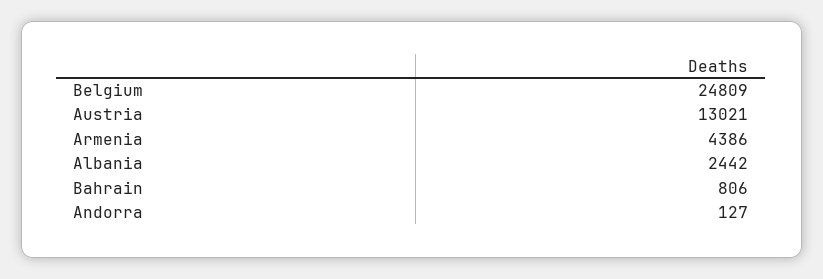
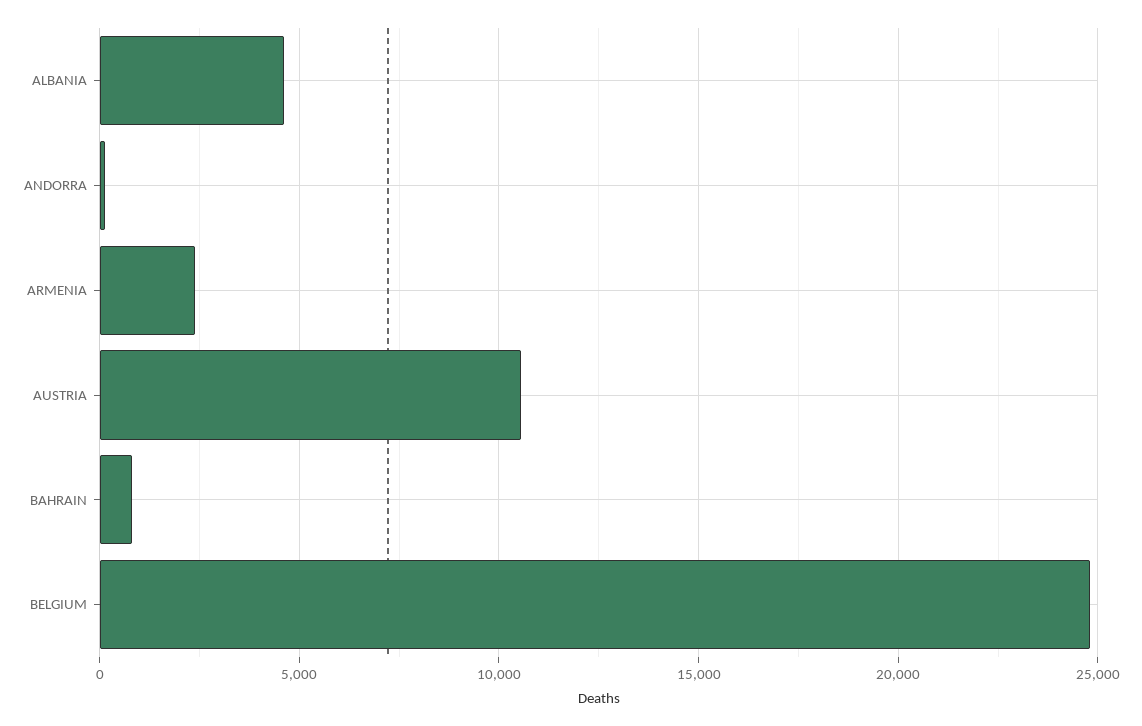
Austria: 13021 -> 10500
Armenia: 4386 -> 2500
Albania: 2442 -> 4500

